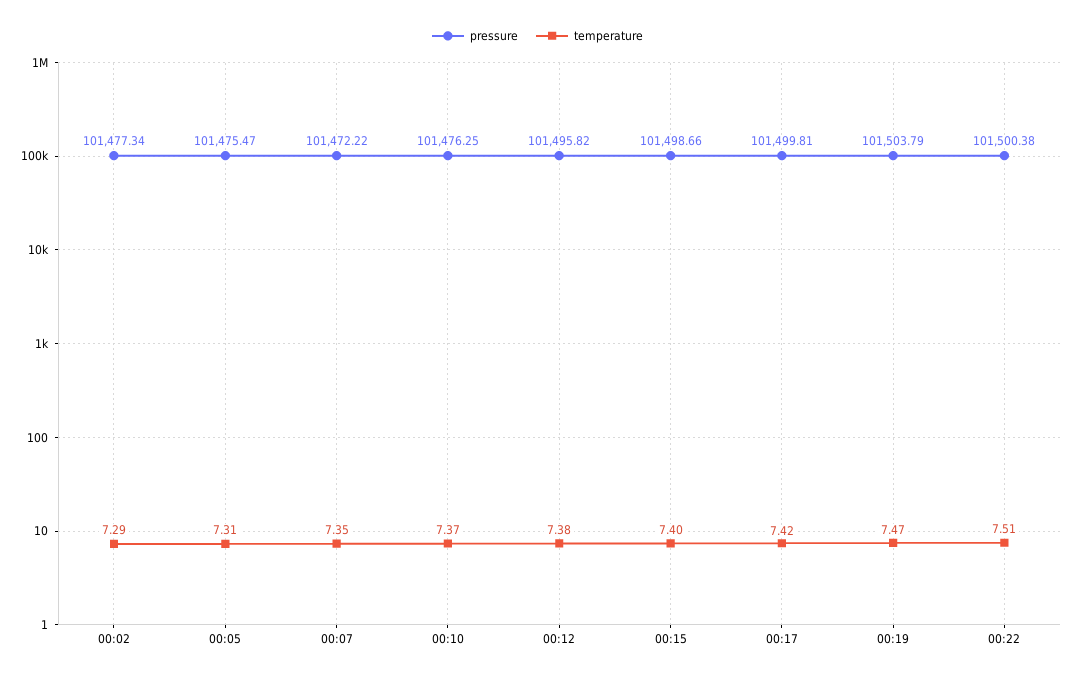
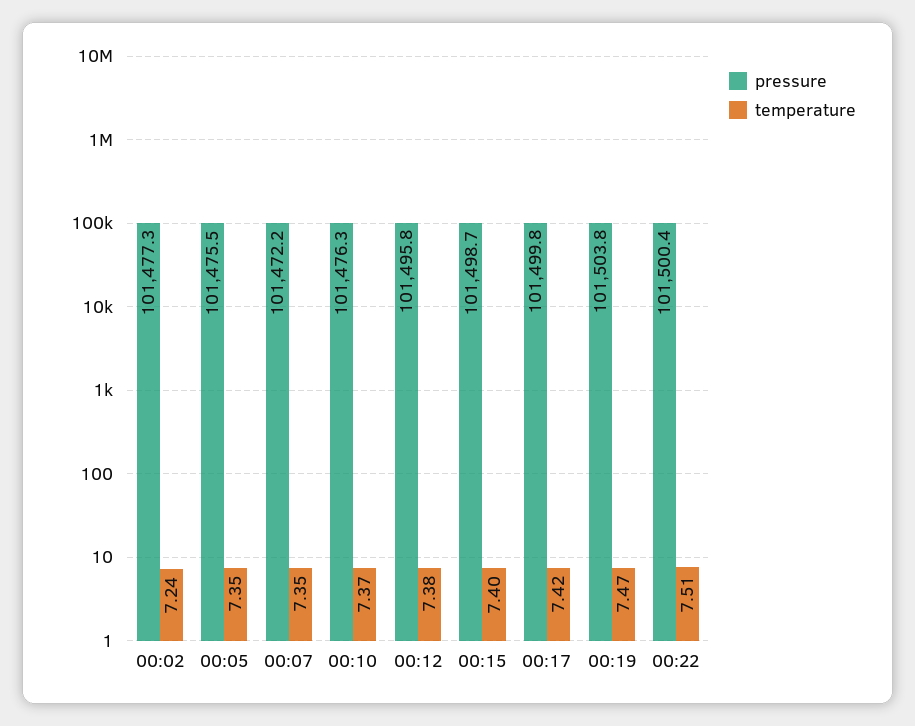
temperature, 00:02: 7.29 -> 7.24
temperature, 00:05: 7.31 -> 7.35

